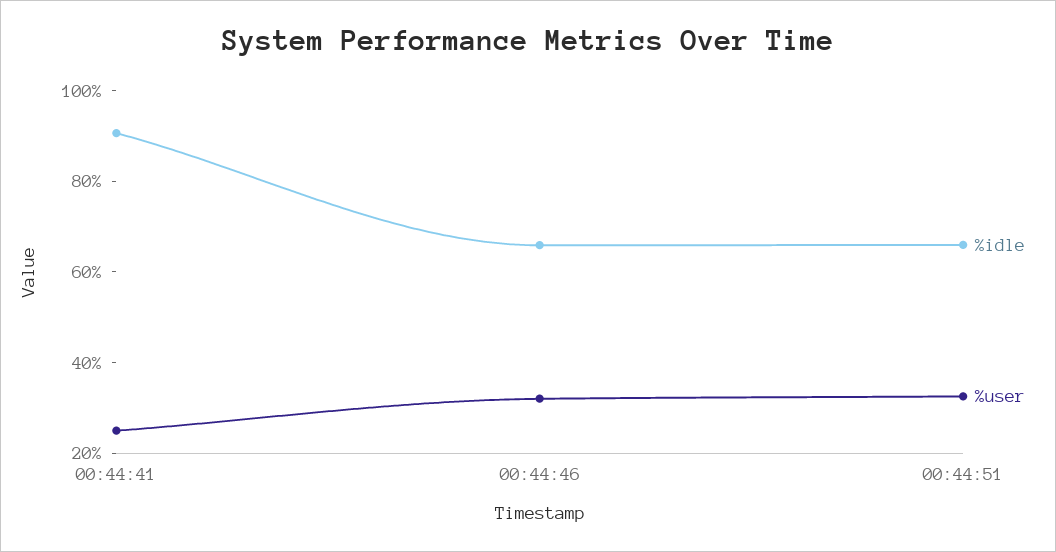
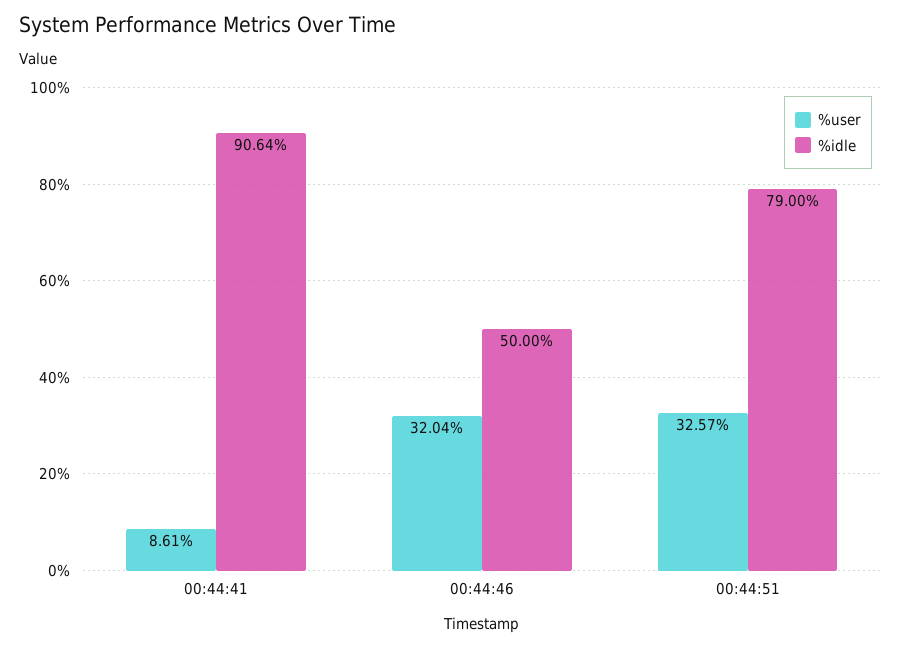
%user, 00:44:41: 25 -> 8.61
%idle, 00:44:46: 65 -> 50
%idle, 00:44:51: 65 -> 79

